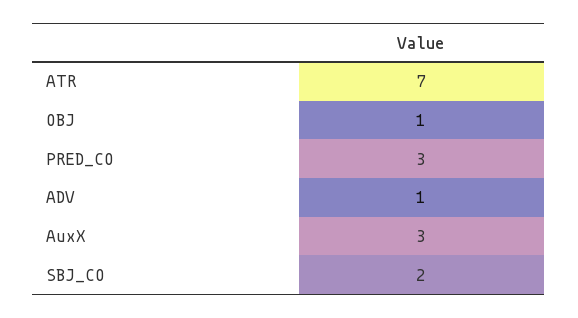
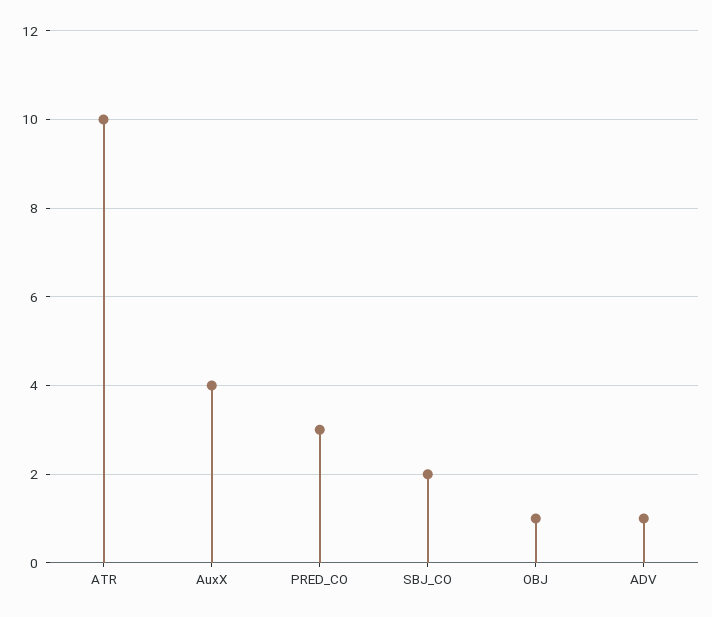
ATR: 7 -> 10
AuxX: 3 -> 4

